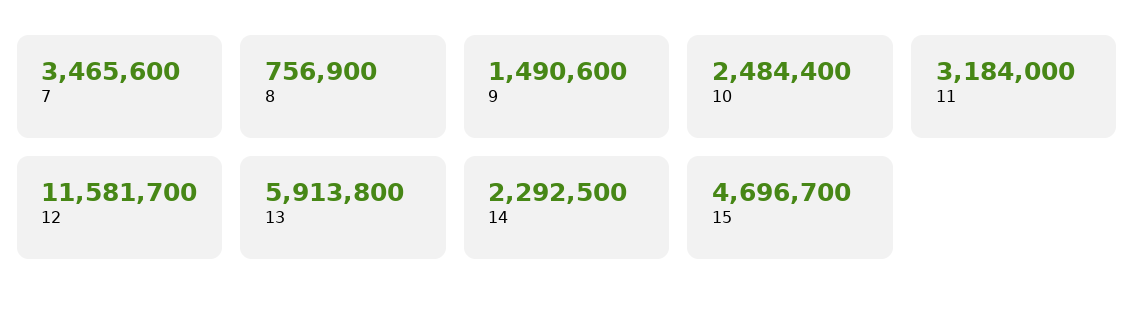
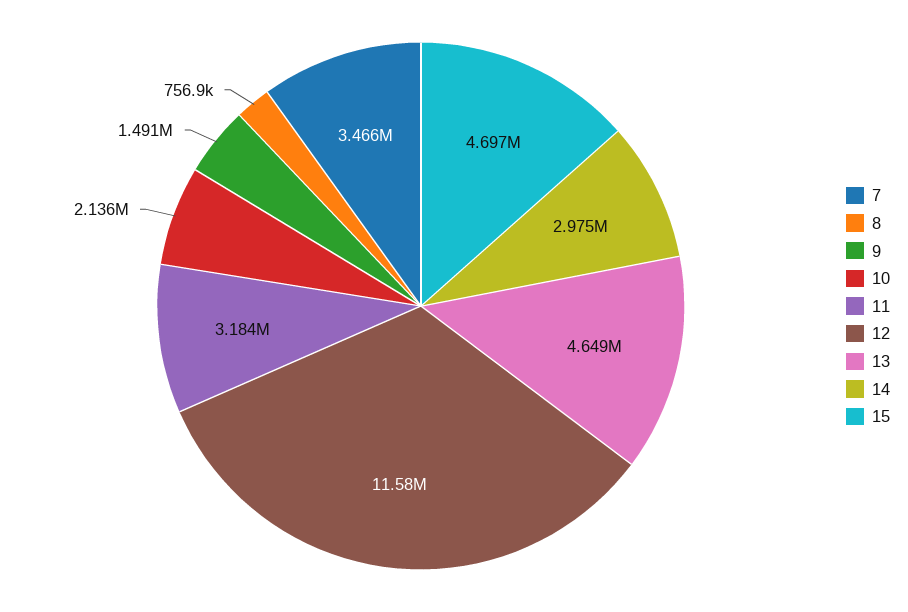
10: 2484400 -> 2136000
13: 5913800 -> 4649000
14: 2292500 -> 2975000

